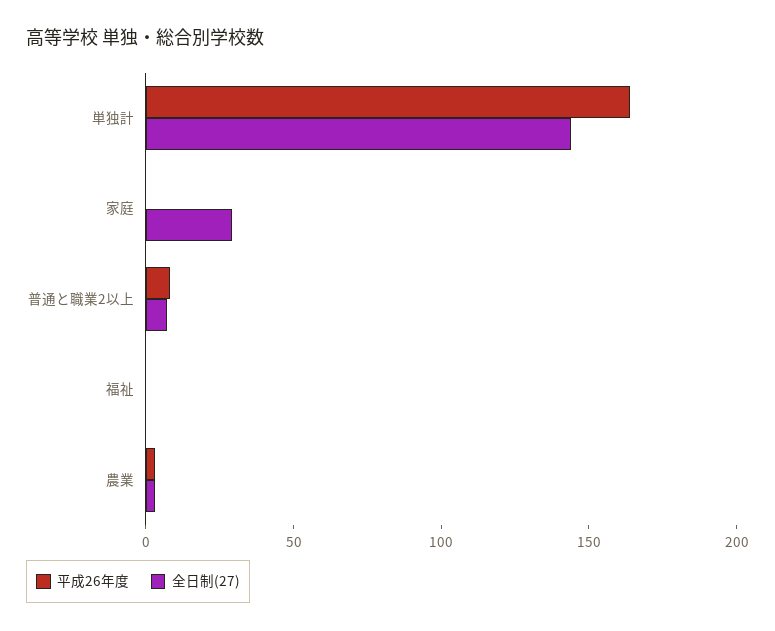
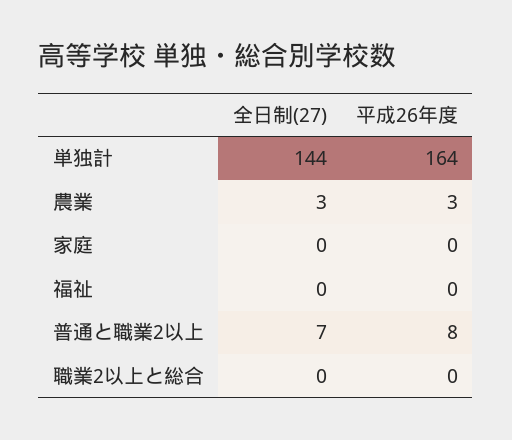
全日制(27), 家庭: 30 -> 0
全日制(27), 職業2以上と総合: none -> 0
平成26年度, 職業2以上と総合: none -> 0

